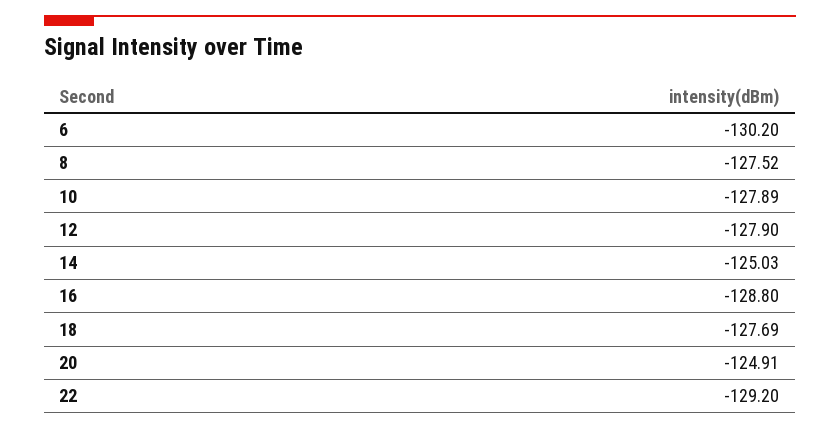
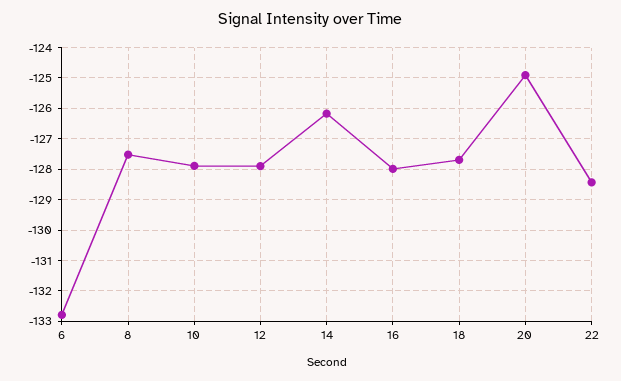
6: -130.2 -> -132.8
14: -125.03 -> -126.2
16: -128.8 -> -128
22: -129.2 -> -128.4

